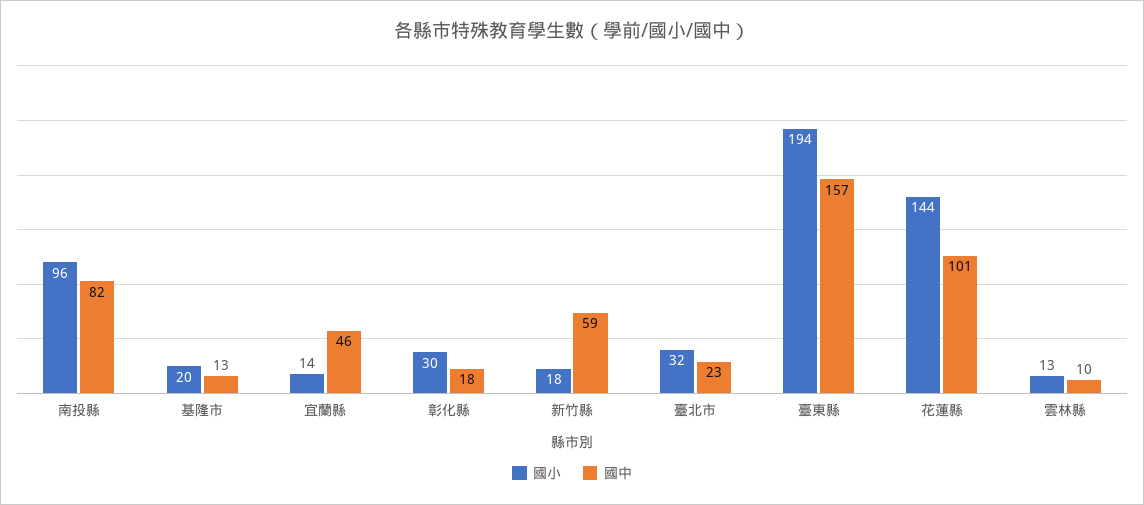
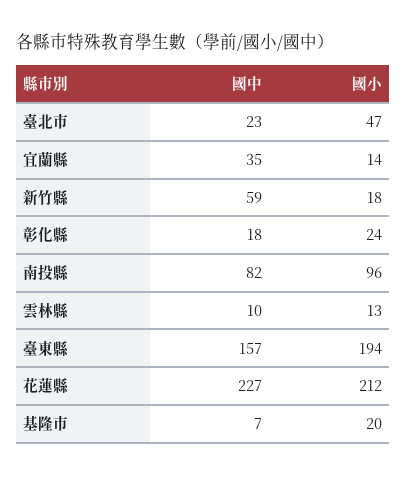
國中, 基隆市: 13 -> 7
國中, 宜蘭縣: 46 -> 35
國小, 彰化縣: 30 -> 24
國小, 臺北市: 32 -> 47
國小, 花蓮縣: 144 -> 212
國中, 花蓮縣: 101 -> 227

